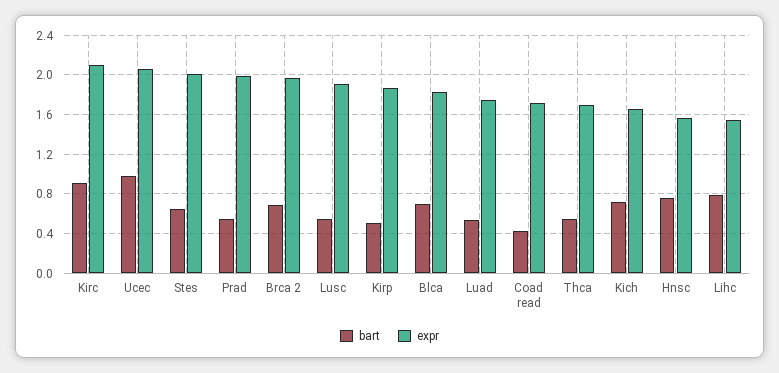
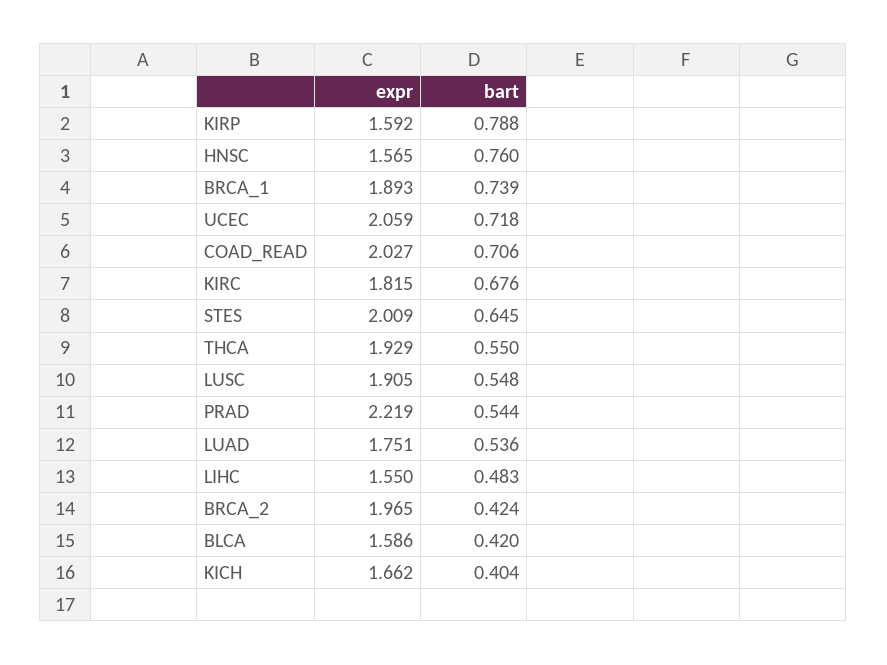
bart, Kirc: 0.9 -> 0.676
expr, Kirc: 2.1 -> 1.815
bart, Ucec: 1 -> 0.718
expr, Prad: 2 -> 2.219
bart, Brca 2: 0.7 -> 0.424
bart, Kirp: 0.5 -> 0.788
expr, Kirp: 1.9 -> 1.592
bart, Blca: 0.7 -> 0.42
expr, Blca: 1.8 -> 1.586
bart, Coad read: 0.4 -> 0.706
expr, Coad read: 1.7 -> 2.027
expr, Thca: 1.7 -> 1.929
bart, Kich: 0.7 -> 0.404
bart, Lihc: 0.8 -> 0.483
expr, BRCA_1: none -> 1.893
bart, BRCA_1: none -> 0.739

